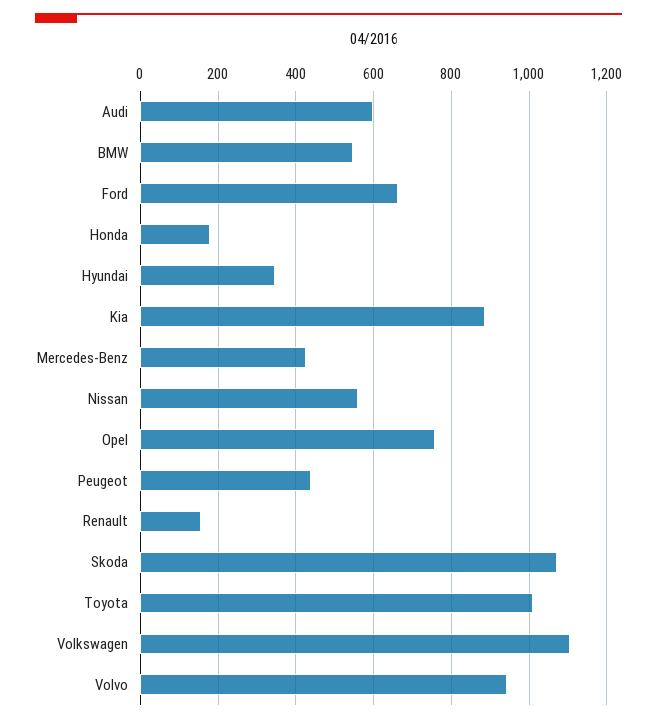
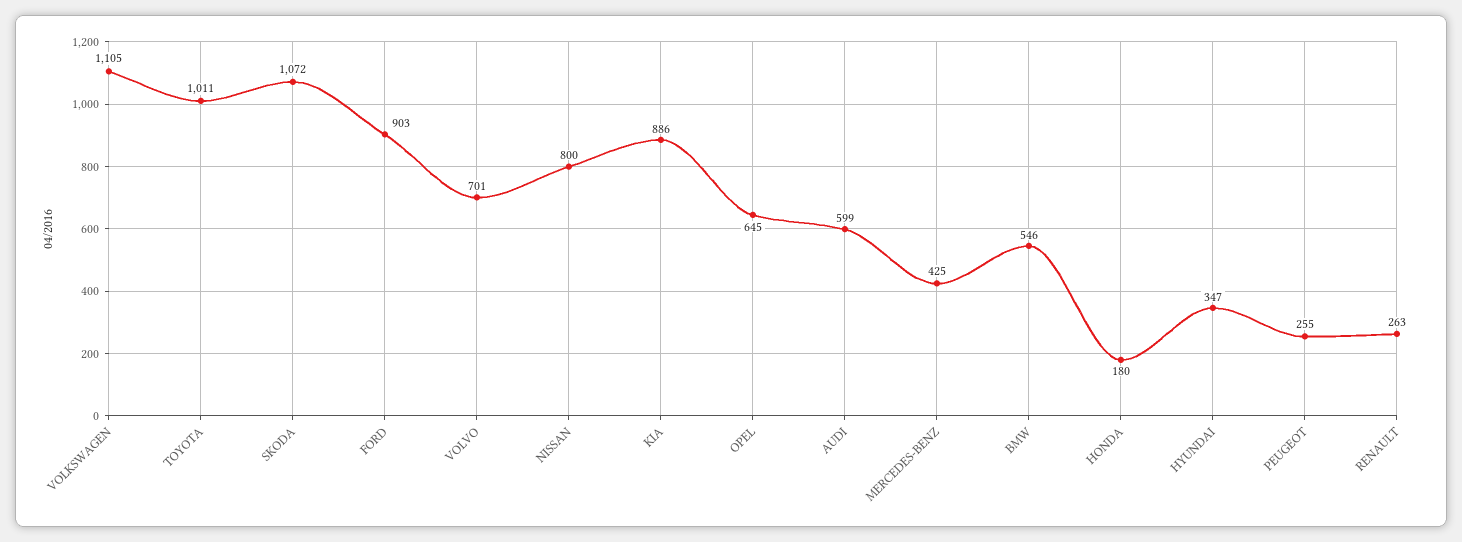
Ford: 660 -> 903
Nissan: 560 -> 800
Opel: 760 -> 645
Peugeot: 440 -> 255
Renault: 160 -> 263
Volvo: 940 -> 701

